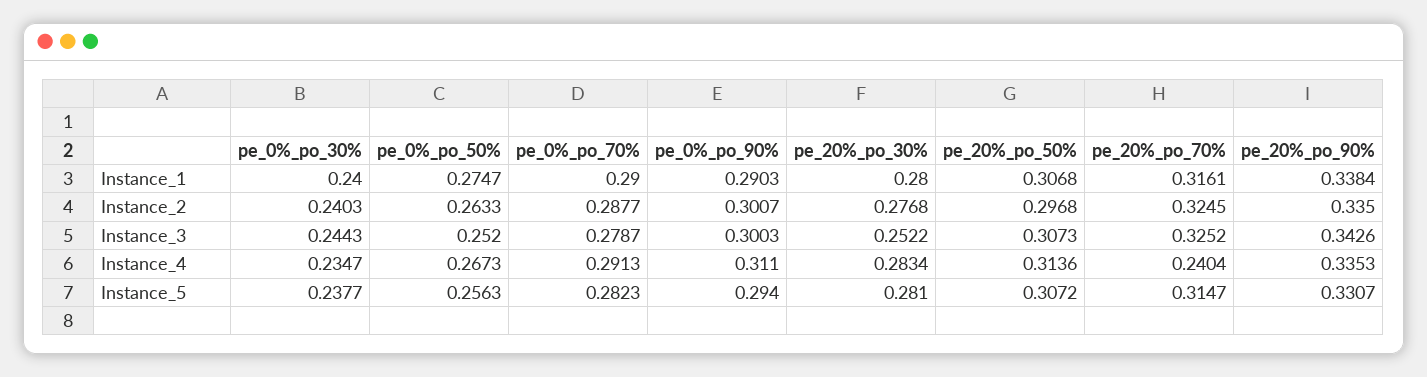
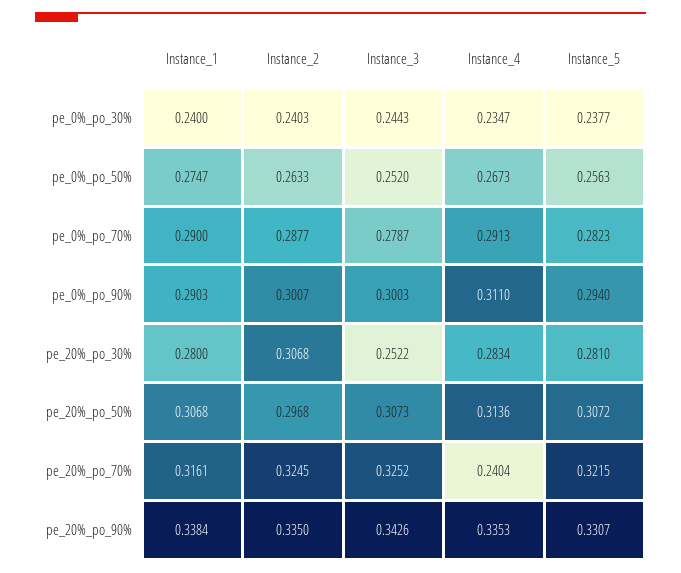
pe_20%_po_30%, Instance_2: 0.2768 -> 0.3068
pe_20%_po_70%, Instance_5: 0.3147 -> 0.3215

